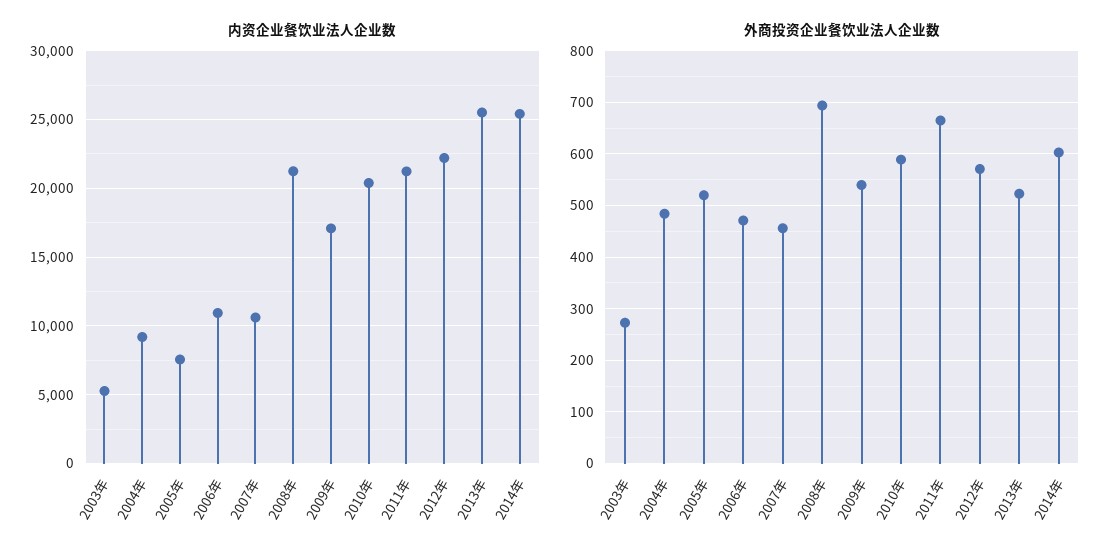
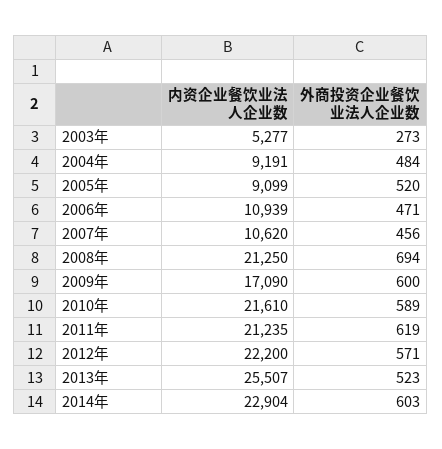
内资企业餐饮业法人企业数, 2005年: 7500 -> 9099
内资企业餐饮业法人企业数, 2010年: 20500 -> 21610
内资企业餐饮业法人企业数, 2014年: 25500 -> 22904
外商投资企业餐饮业法人企业数, 2009年: 540 -> 600
外商投资企业餐饮业法人企业数, 2011年: 660 -> 619

